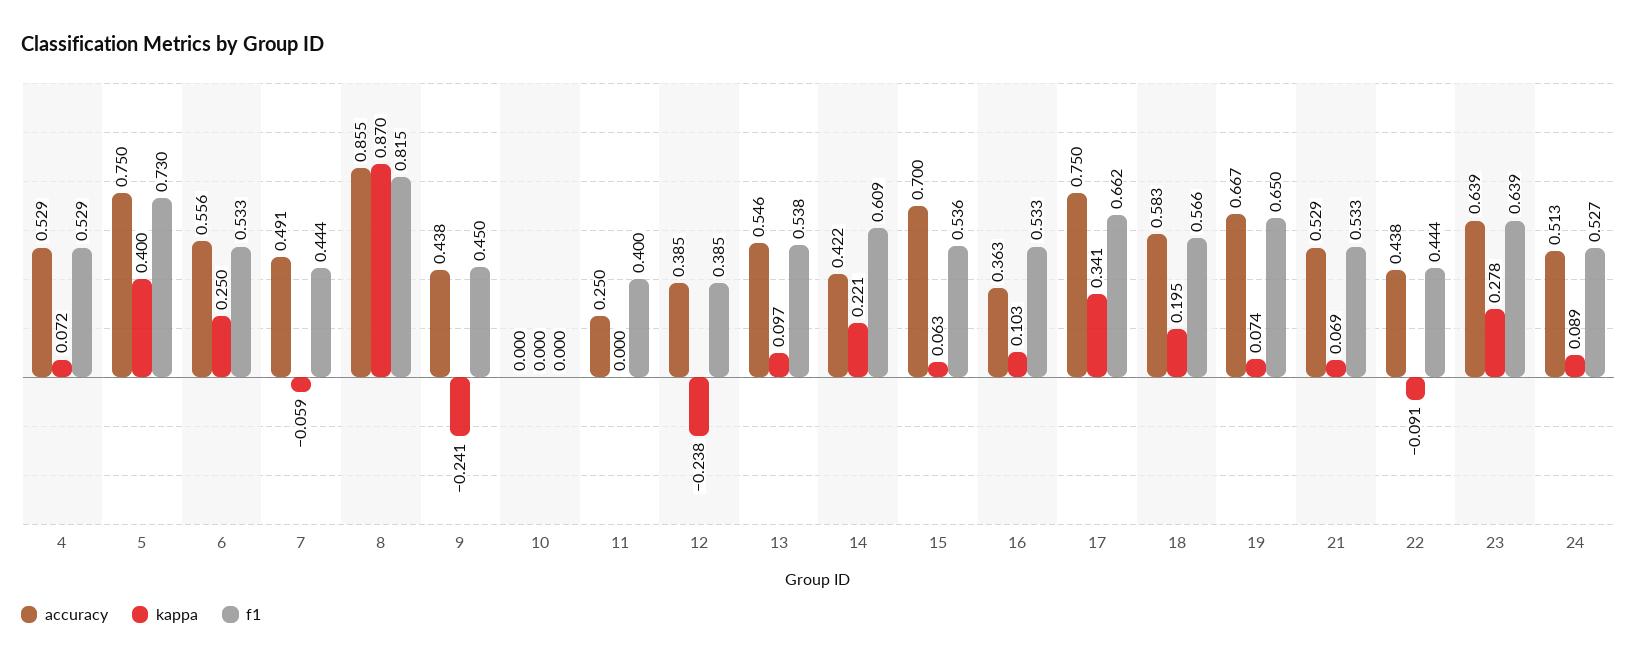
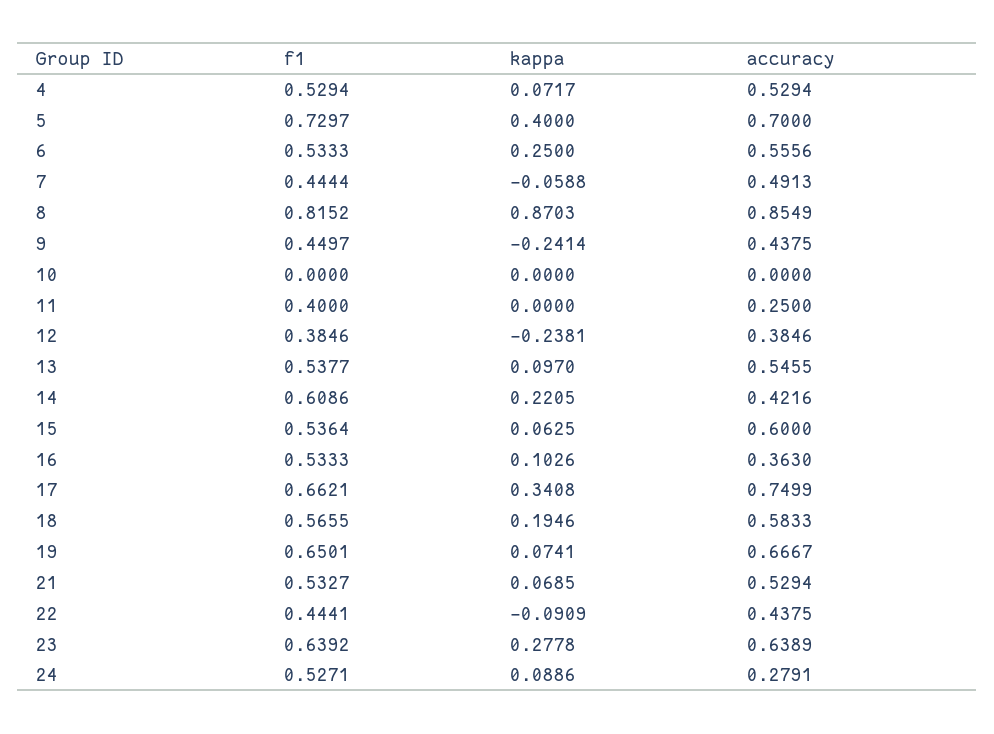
accuracy, 5: 0.75 -> 0.7
accuracy, 15: 0.7 -> 0.6
accuracy, 24: 0.513 -> 0.2791

